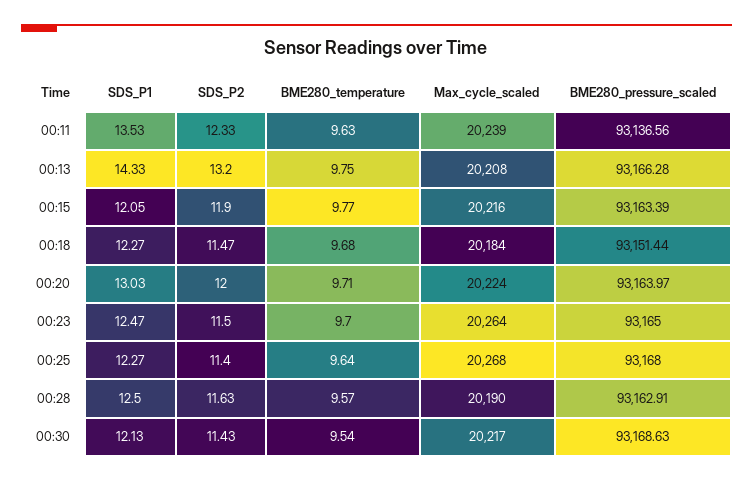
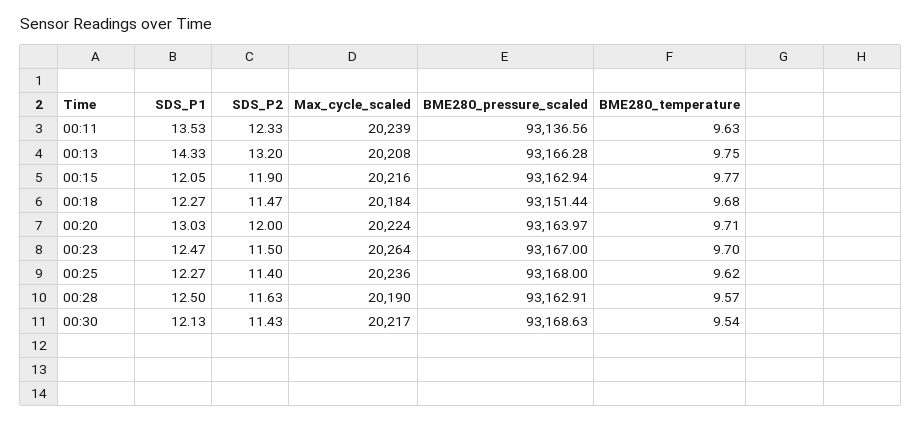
BME280_pressure_scaled, 00:15: 93163.39 -> 93162.94
BME280_pressure_scaled, 00:23: 93165 -> 93167
BME280_temperature, 00:25: 9.64 -> 9.62
Max_cycle_scaled, 00:25: 20268 -> 20236

